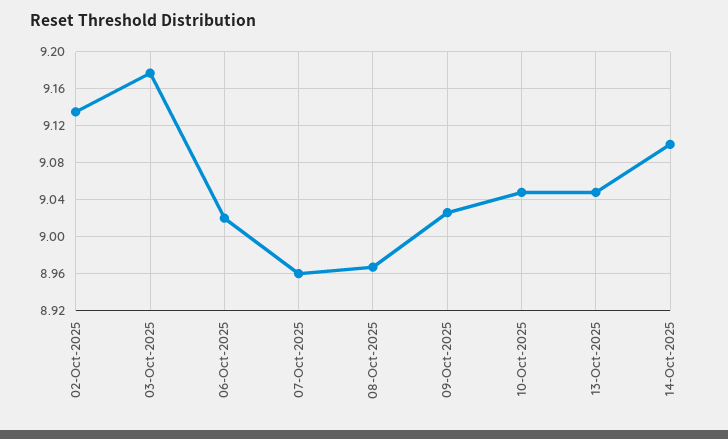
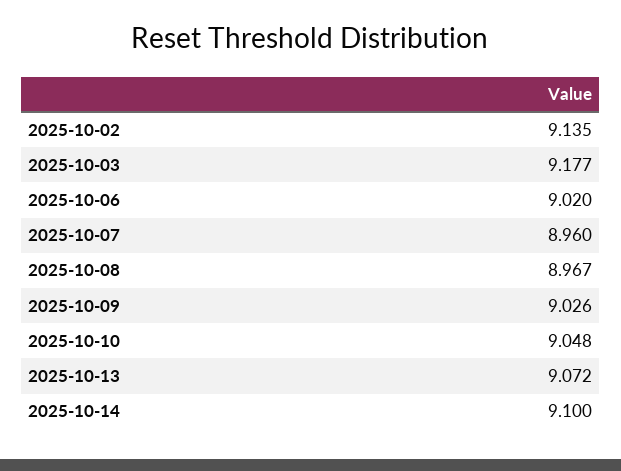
13-Oct-2025: 9.05 -> 9.072

